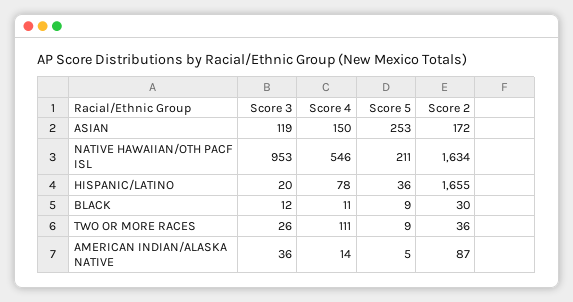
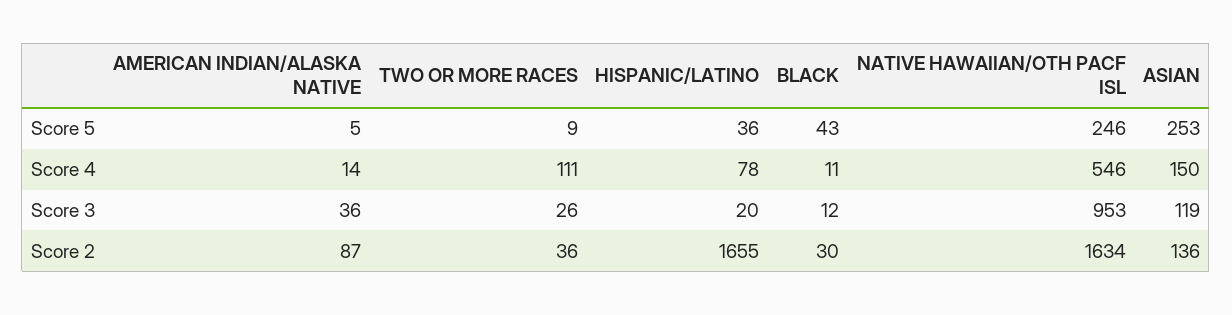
Score 2, ASIAN: 172 -> 136
Score 5, NATIVE HAWAIIAN/OTH PACF ISL: 211 -> 246
Score 5, BLACK: 9 -> 43

